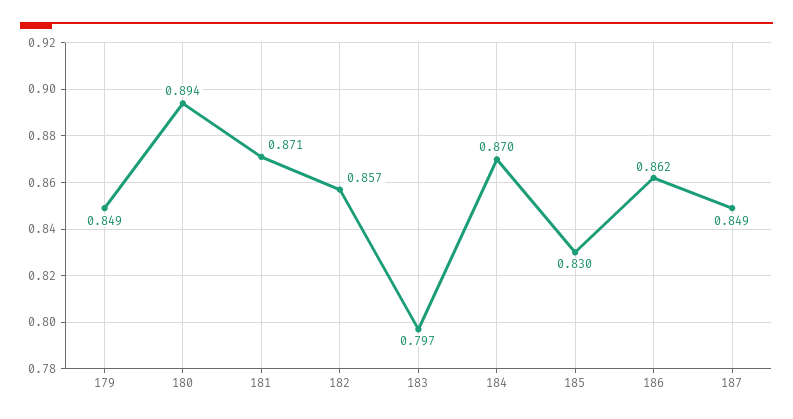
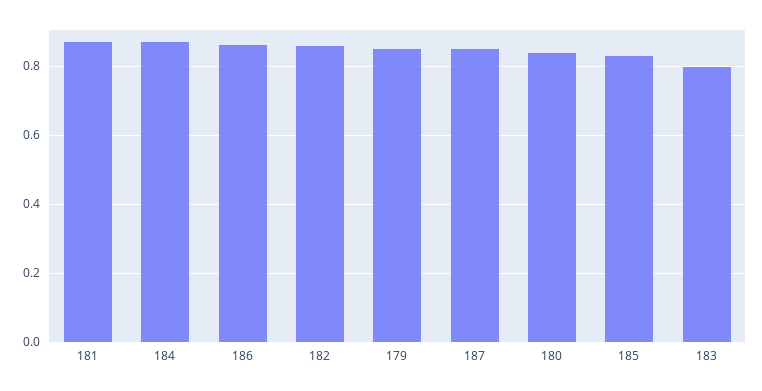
180: 0.894 -> 0.84

